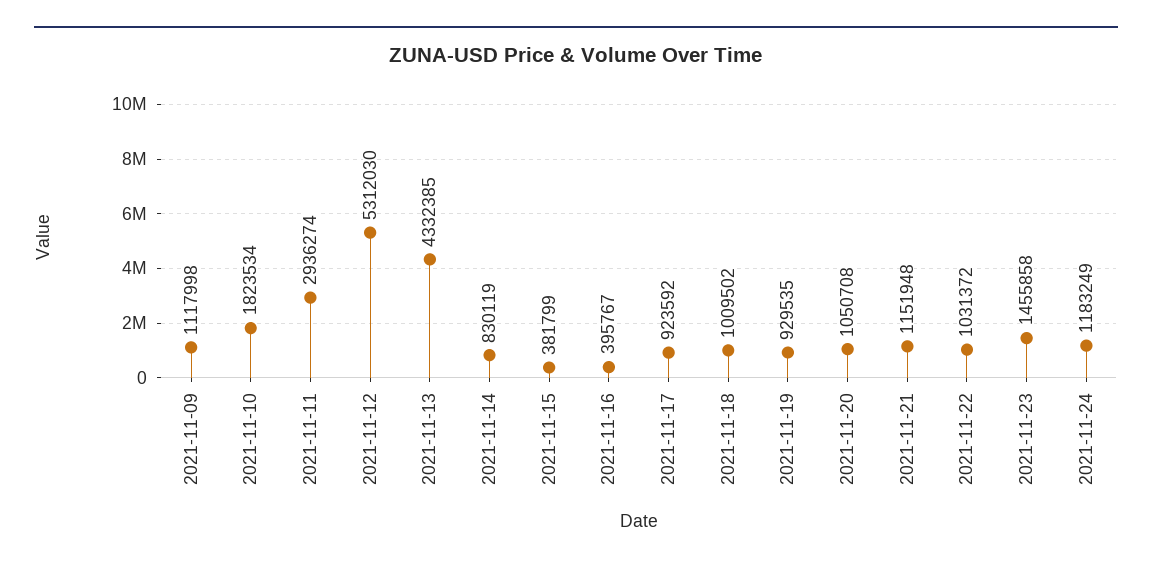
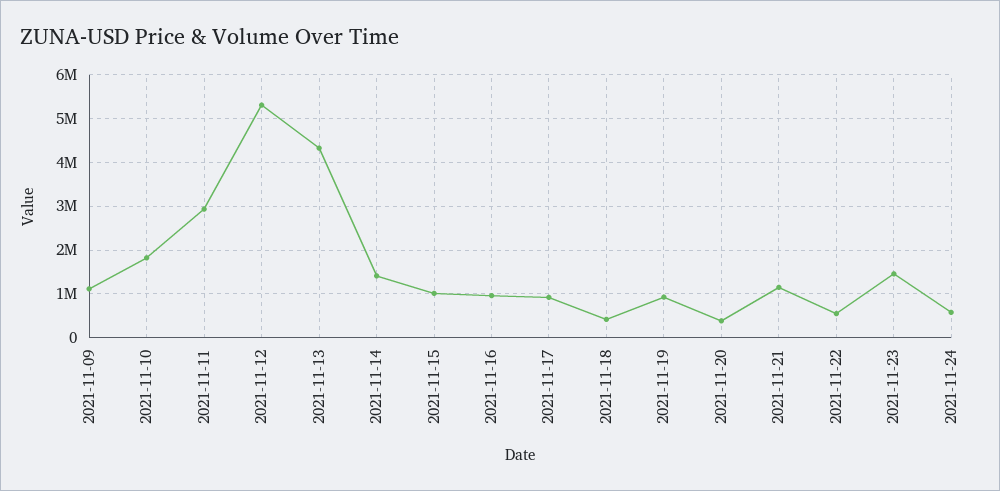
2021-11-14: 830119 -> 1400000
2021-11-15: 381799 -> 1000000
2021-11-16: 395767 -> 1000000
2021-11-18: 1009502 -> 400000
2021-11-20: 1050708 -> 400000
2021-11-22: 1031372 -> 600000
2021-11-24: 1183249 -> 600000

